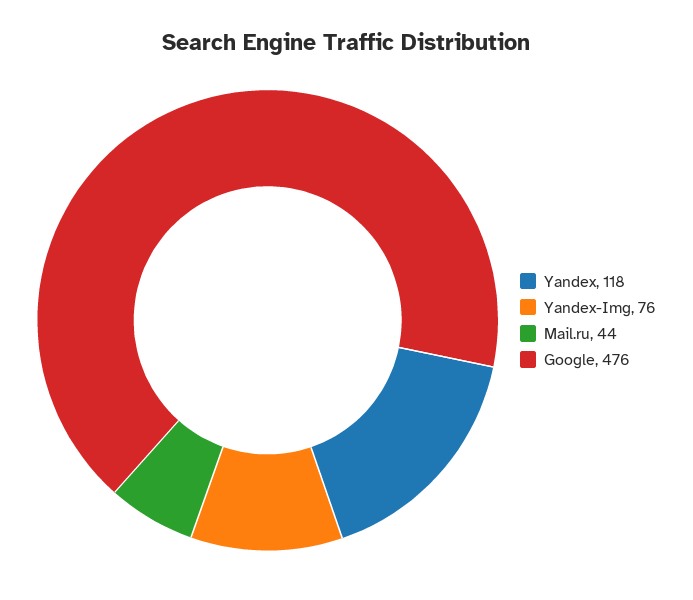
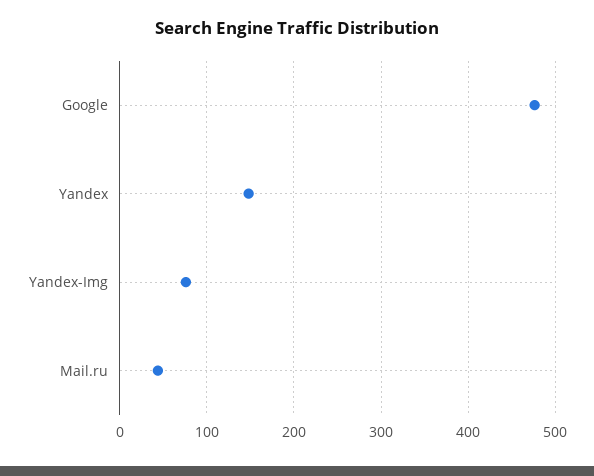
Yandex: 118 -> 150

